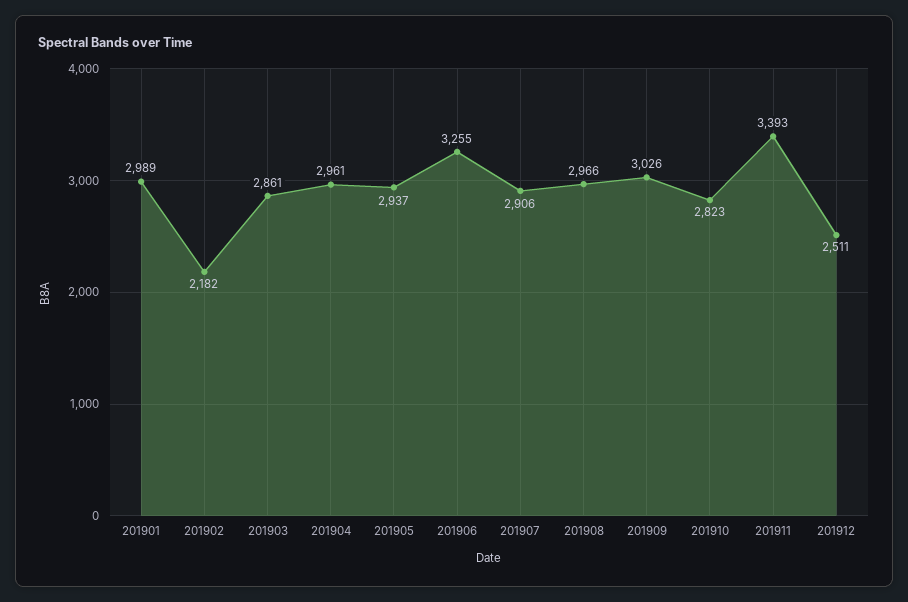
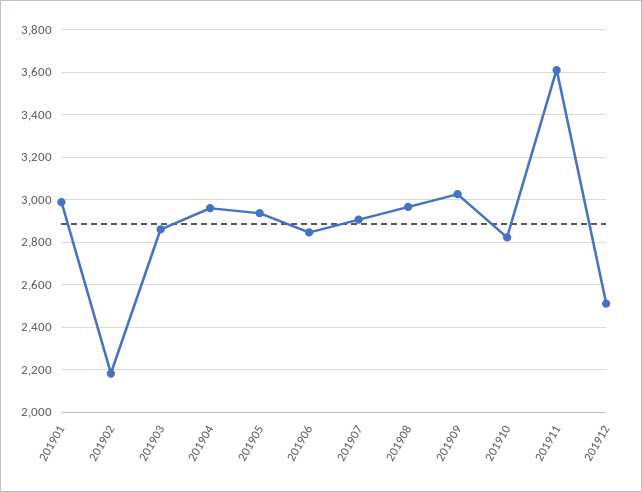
201906: 3255 -> 2850
201911: 3393 -> 3600

